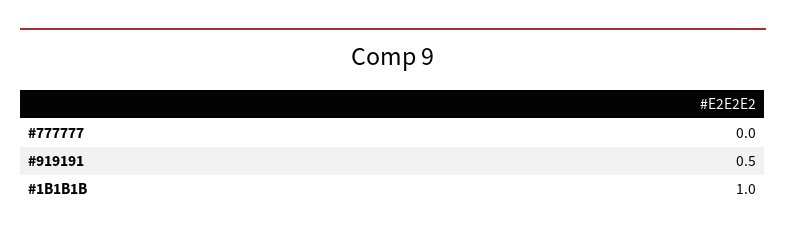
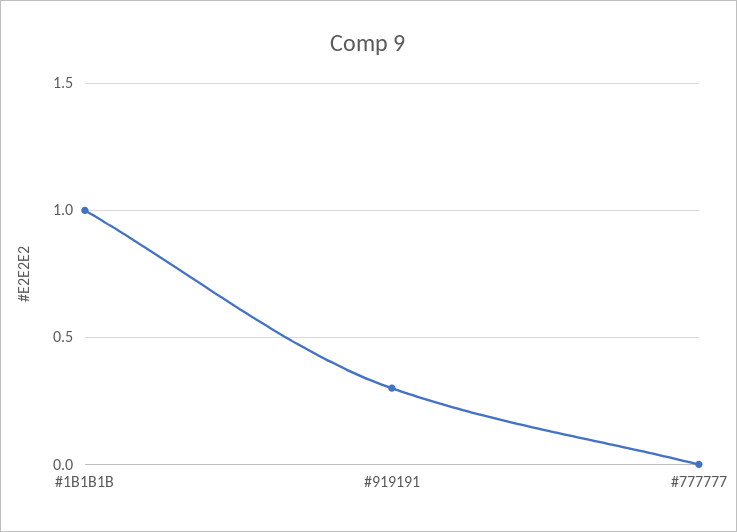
#919191: 0.5 -> 0.3

